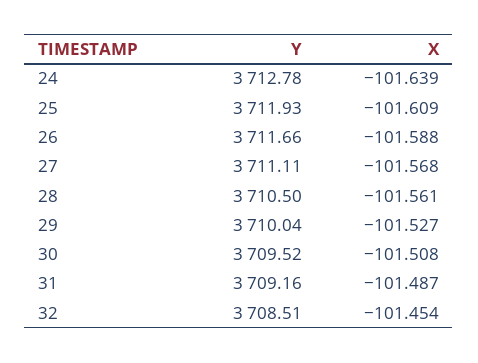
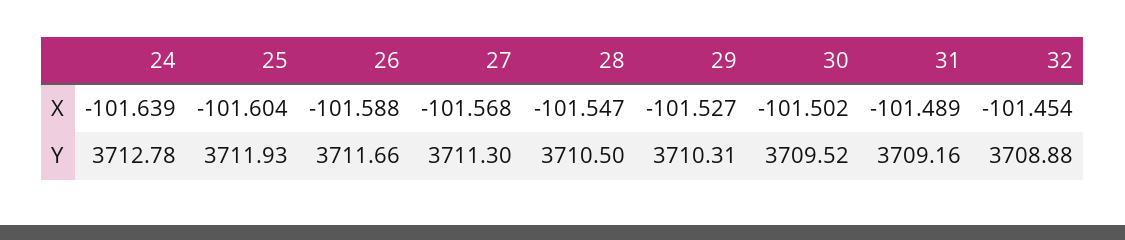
X, 25: -101.609 -> -101.604
Y, 27: 3711.11 -> 3711.3
X, 28: -101.561 -> -101.547
Y, 29: 3710.04 -> 3710.31
X, 30: -101.508 -> -101.502
X, 31: -101.487 -> -101.489
Y, 32: 3708.51 -> 3708.88

